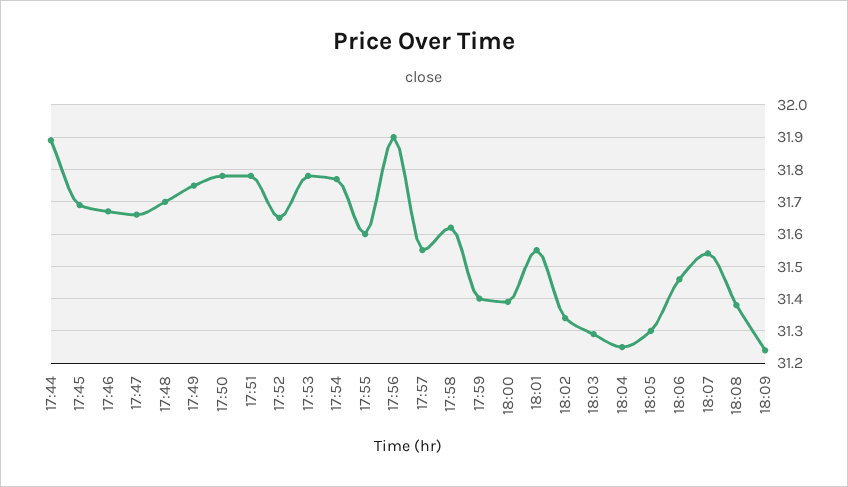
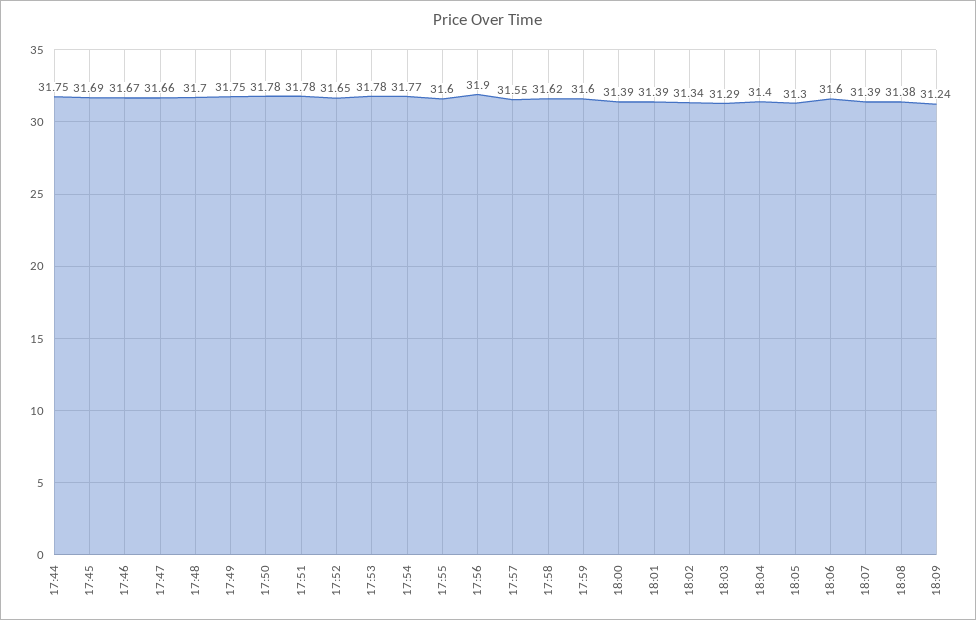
17:44: 31.9 -> 31.75
17:59: 31.4 -> 31.6
18:01: 31.55 -> 31.39
18:04: 31.25 -> 31.4
18:06: 31.45 -> 31.6
18:07: 31.55 -> 31.39

